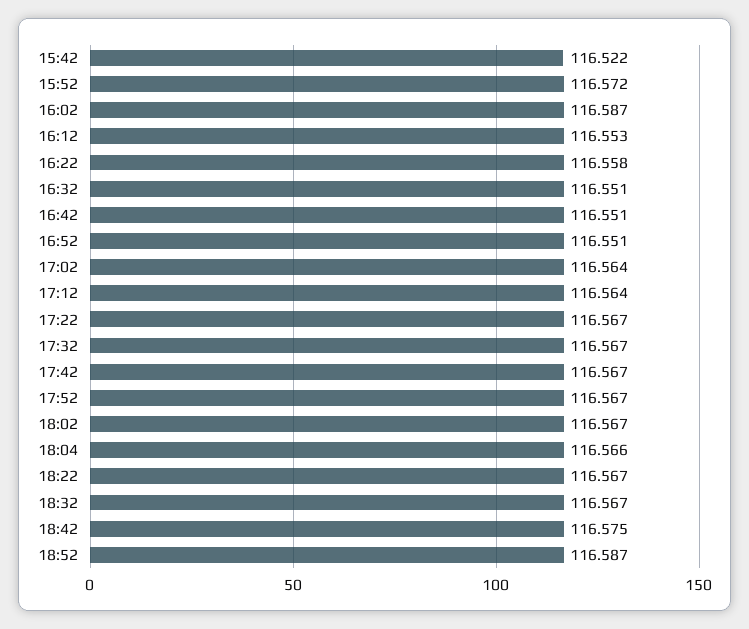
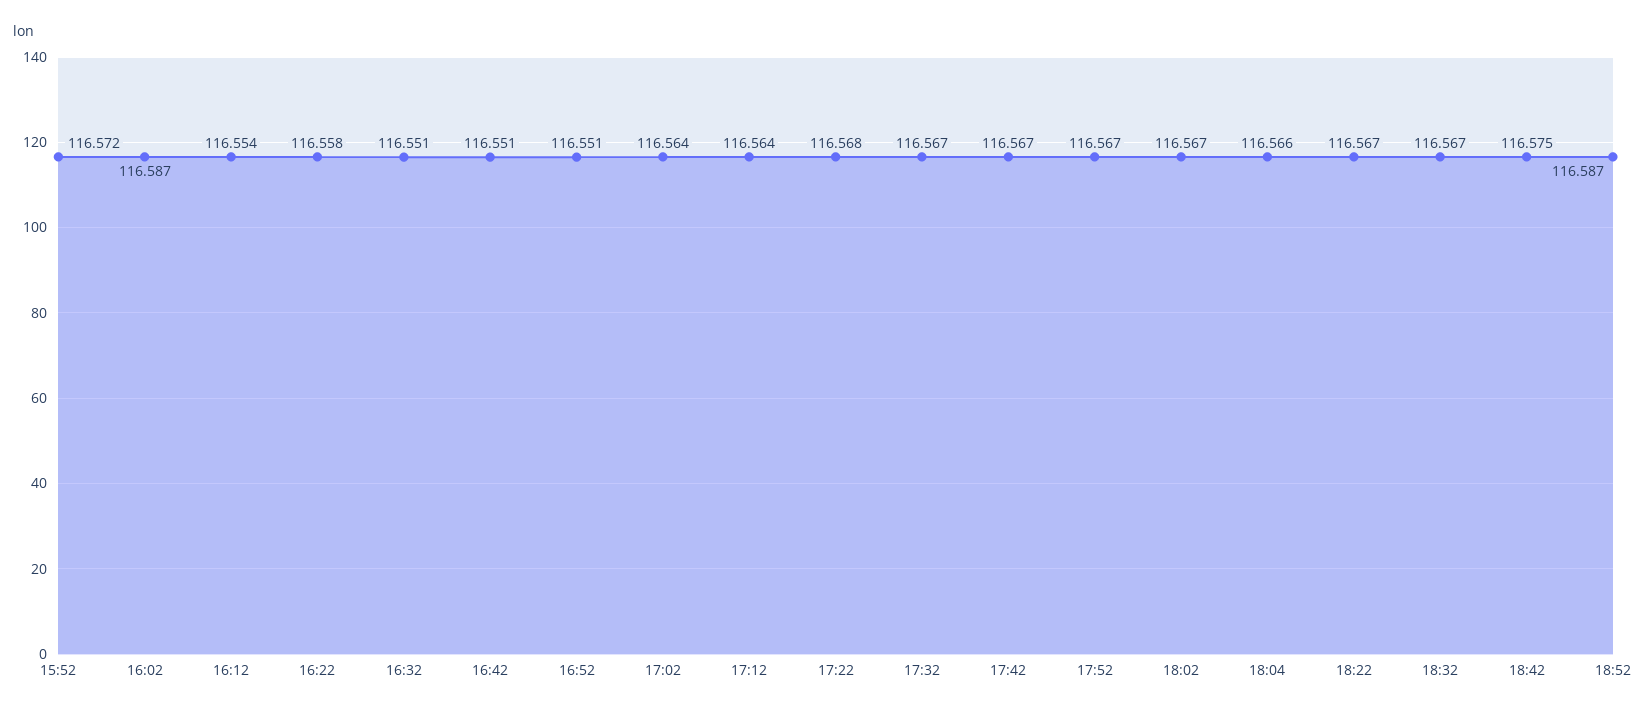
15:42: 116.522 -> none
16:12: 116.553 -> 116.554
17:22: 116.567 -> 116.568

